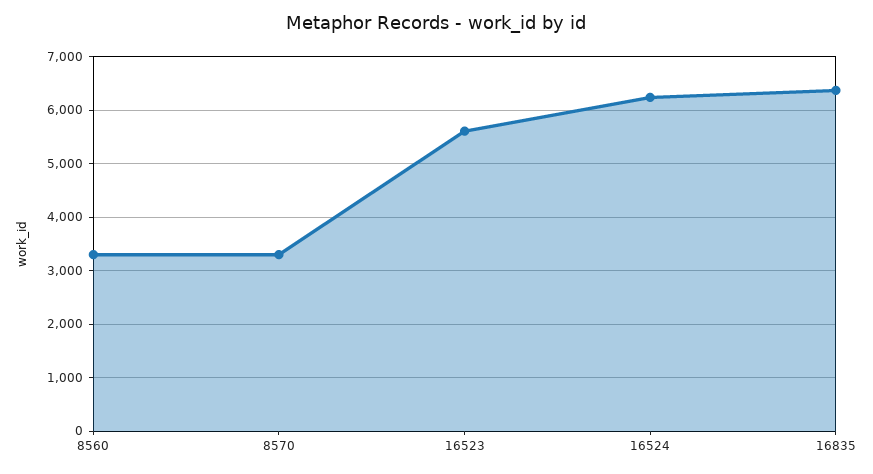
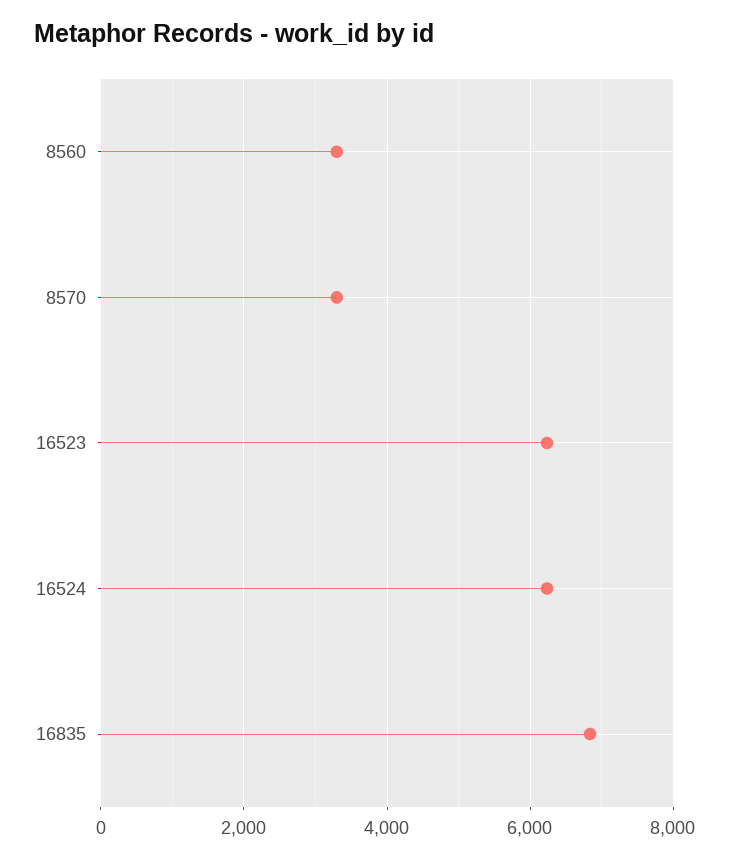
16523: 5600 -> 6200
16835: 6400 -> 6800

